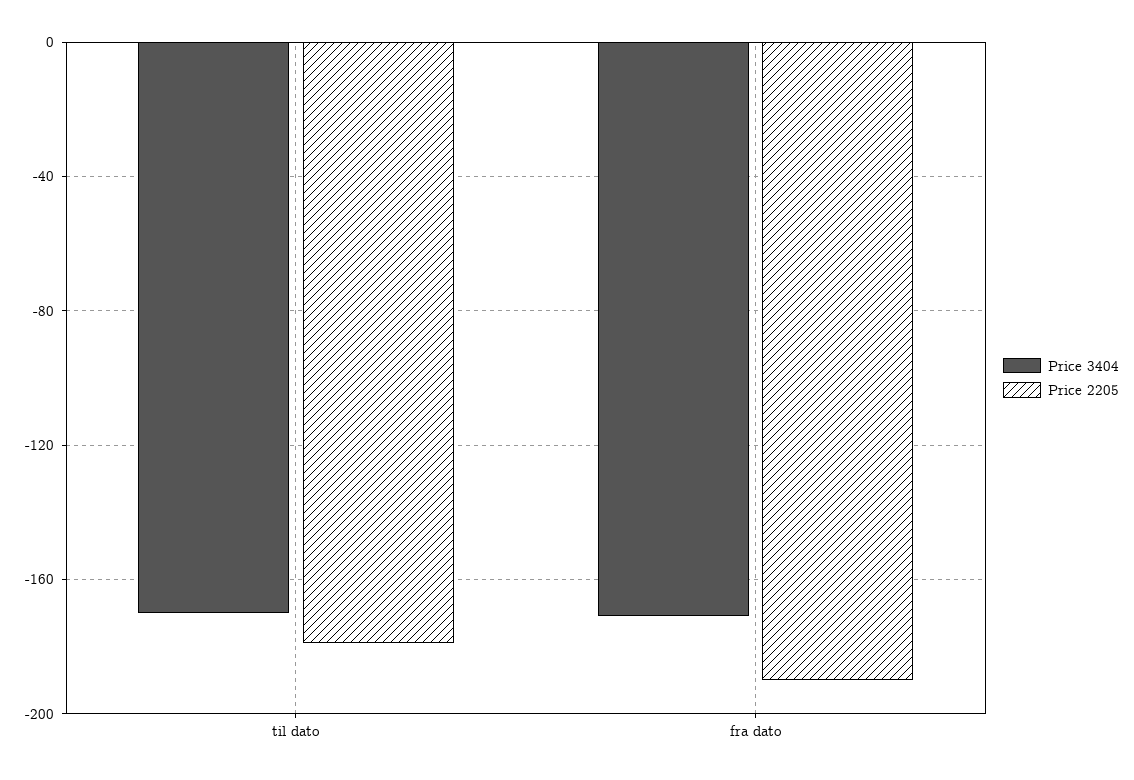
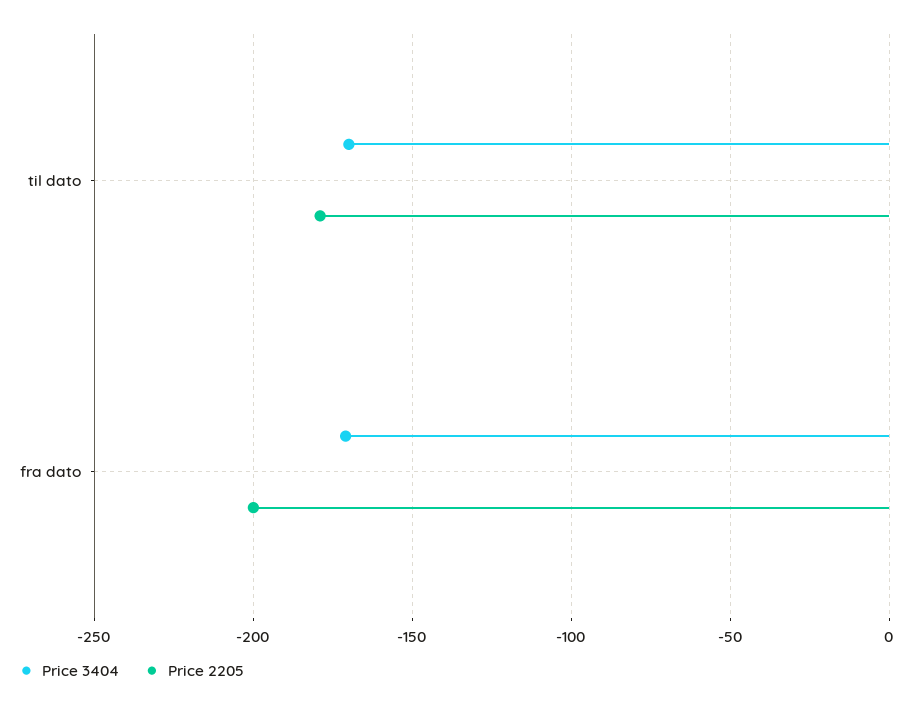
Price 2205, fra dato: -190 -> -200

